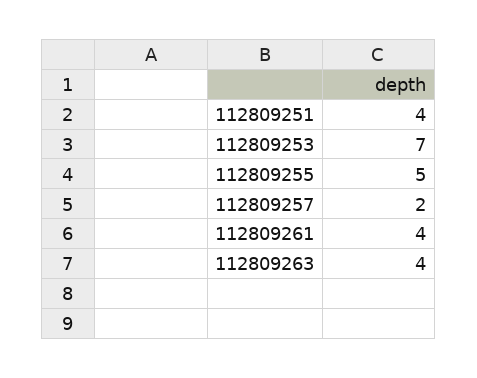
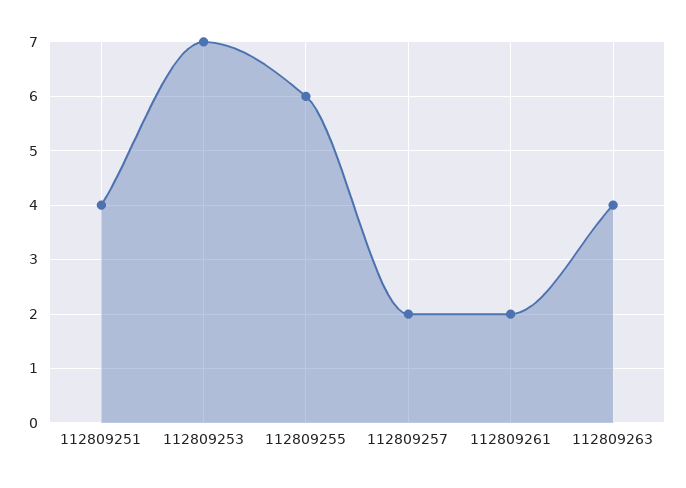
112809255: 5 -> 6
112809261: 4 -> 2

